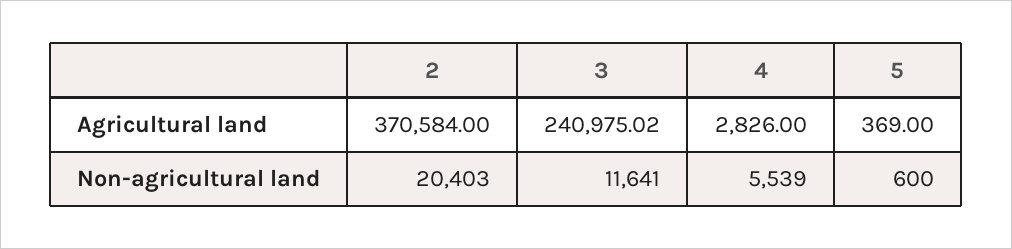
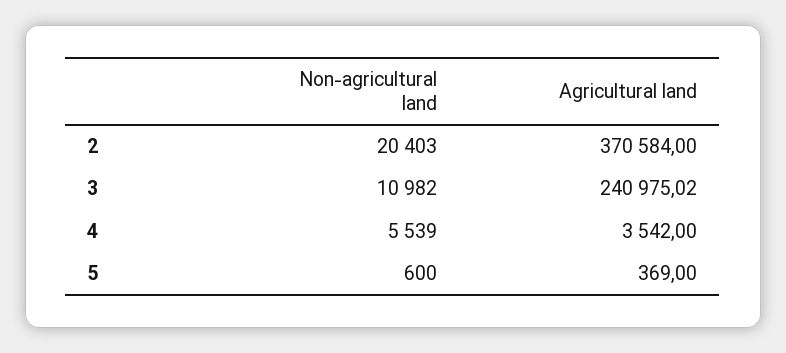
4, Agricultural land: 2826 -> 3542
3, Non-agricultural land: 11641 -> 10982

